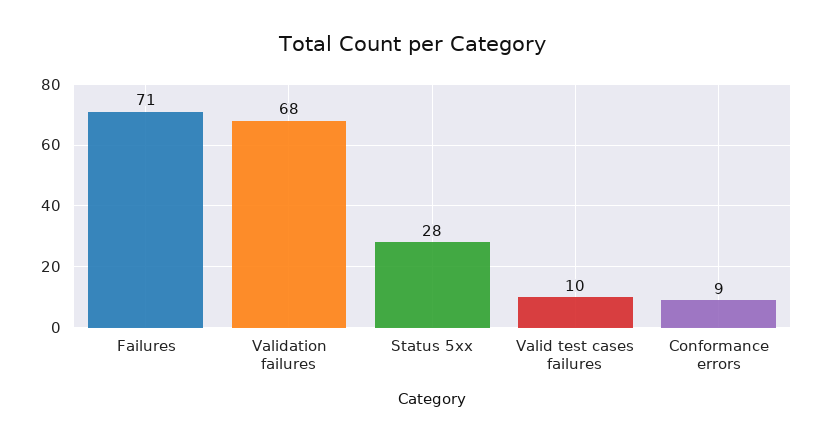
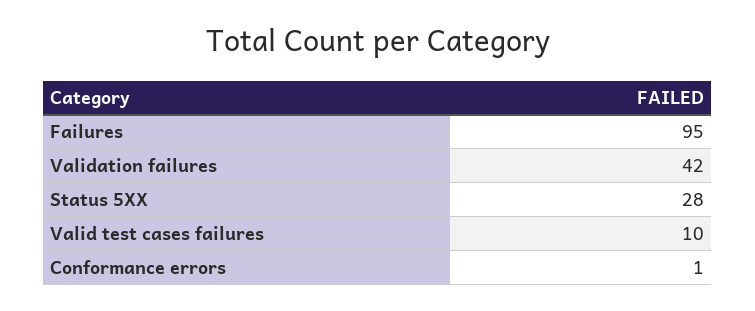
Failures: 71 -> 95
Validation failures: 68 -> 42
Conformance errors: 9 -> 1

